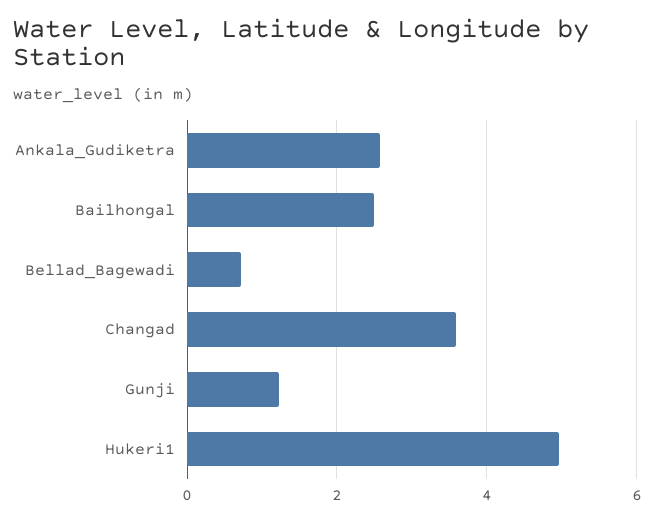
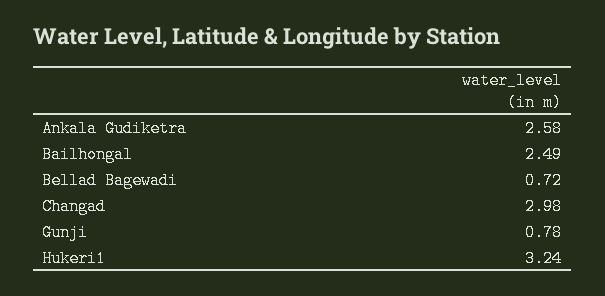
Changad: 3.6 -> 2.98
Gunji: 1.2 -> 0.78
Hukeri1: 5 -> 3.24

